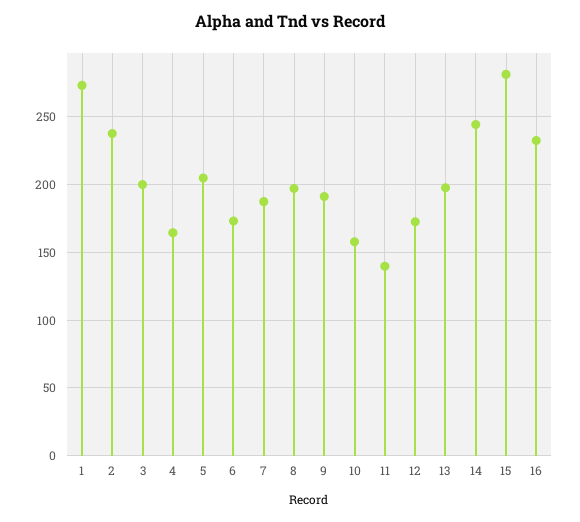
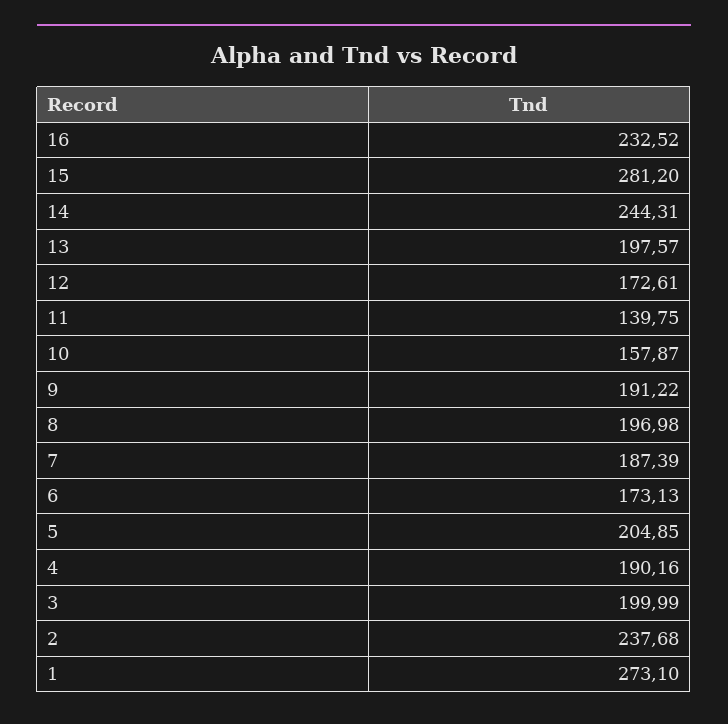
4: 165 -> 190.16

